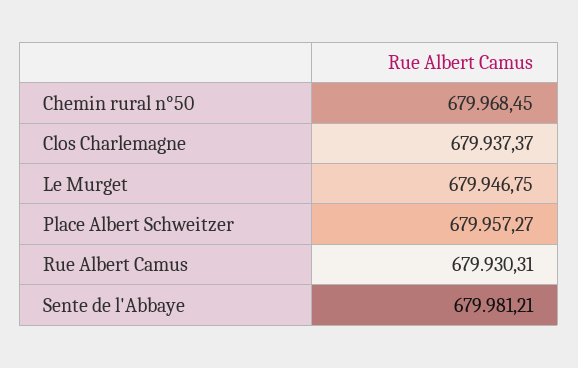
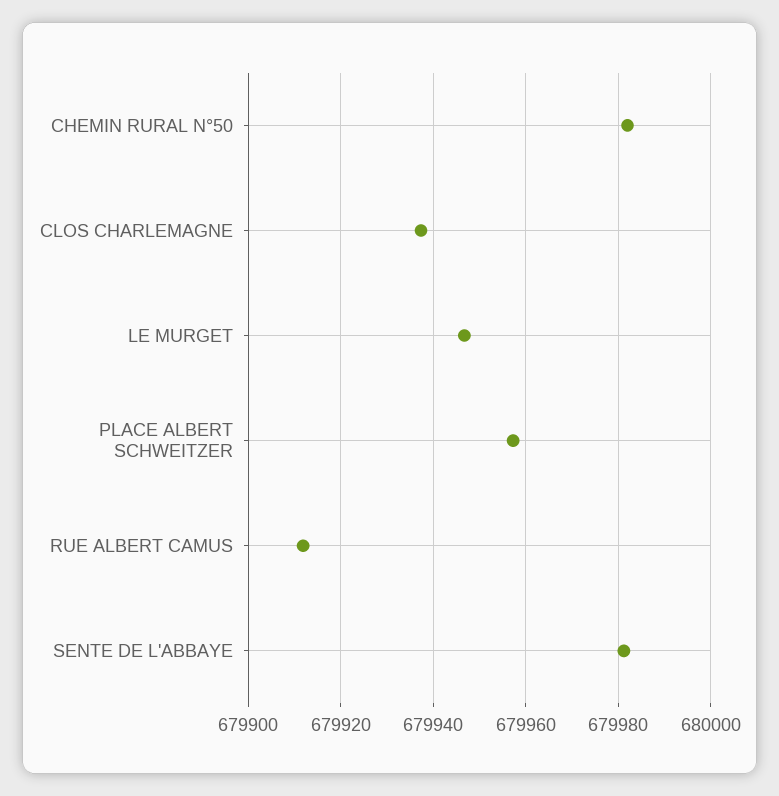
Chemin rural n°50: 679968.45 -> 679982
Rue Albert Camus: 679930.31 -> 679912

